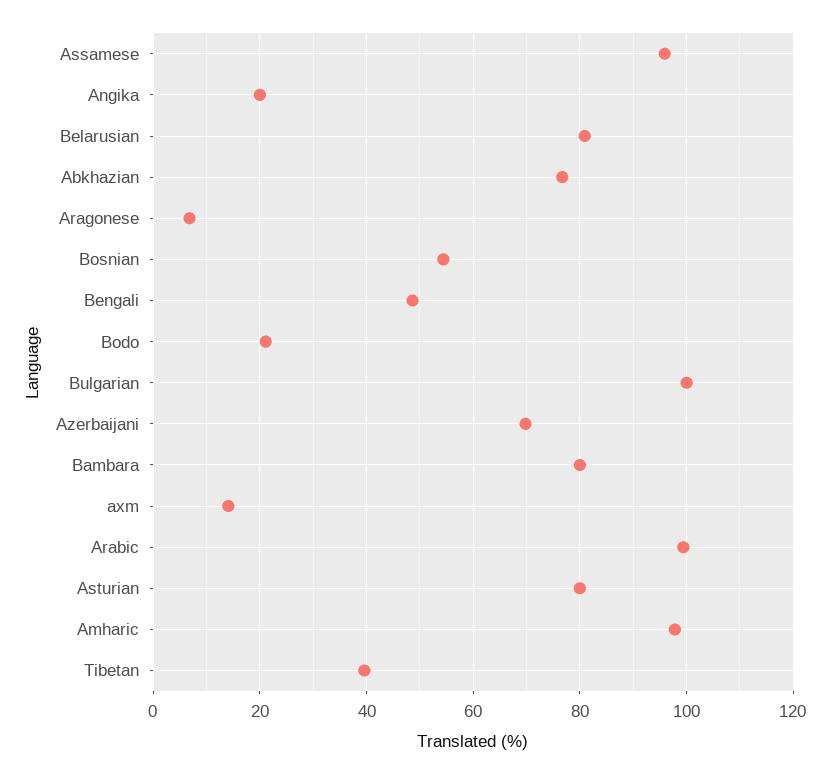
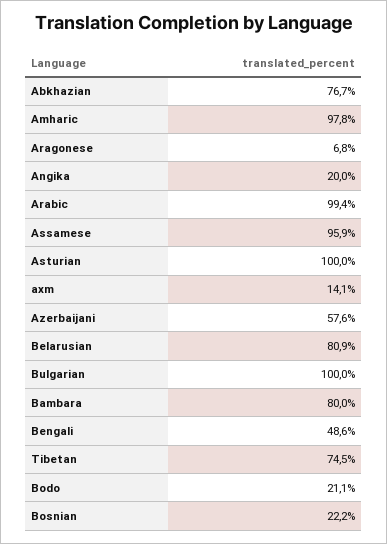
Bosnian: 54 -> 22.2
Azerbaijani: 70 -> 57.6
Asturian: 80 -> 100
Tibetan: 40 -> 74.5

